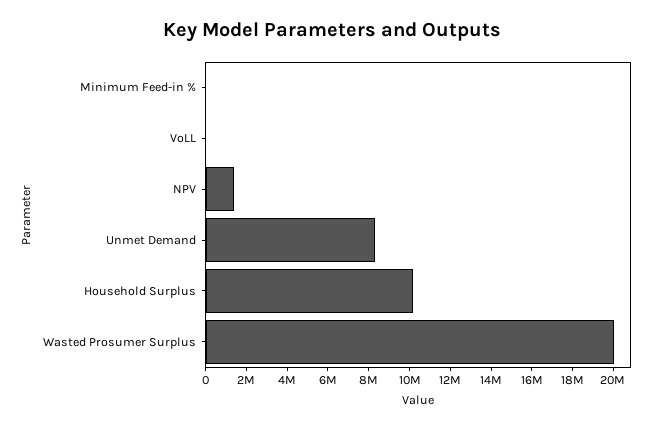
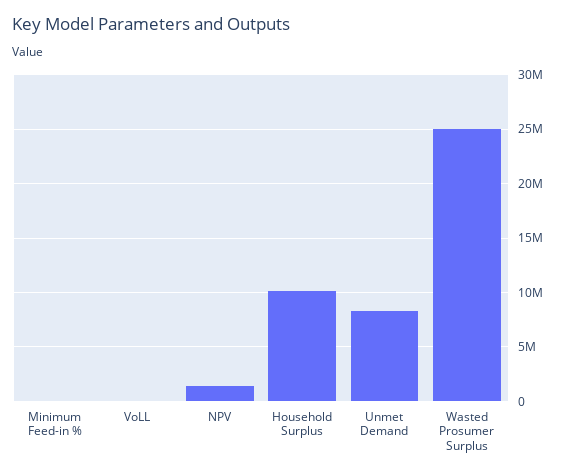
Wasted Prosumer Surplus: 20000000 -> 25000000

